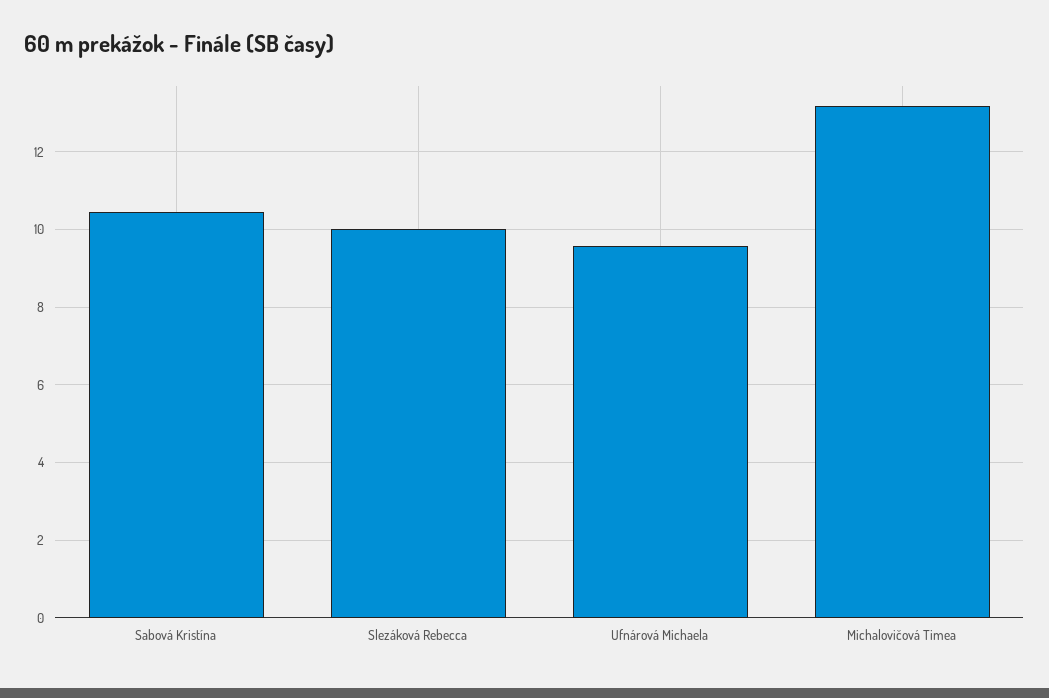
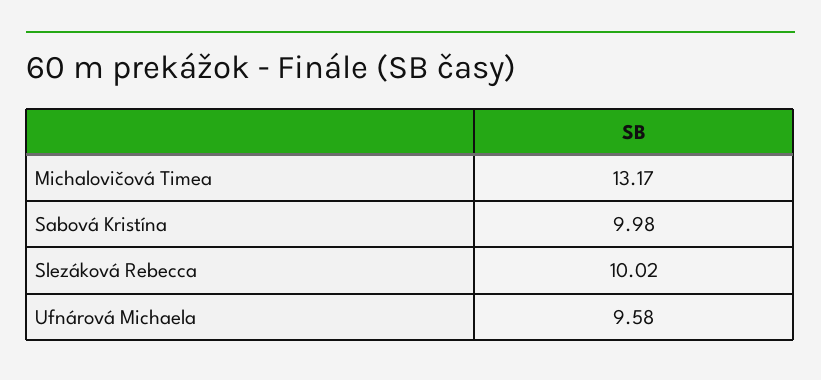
Sabová Kristína: 10.4 -> 9.98

